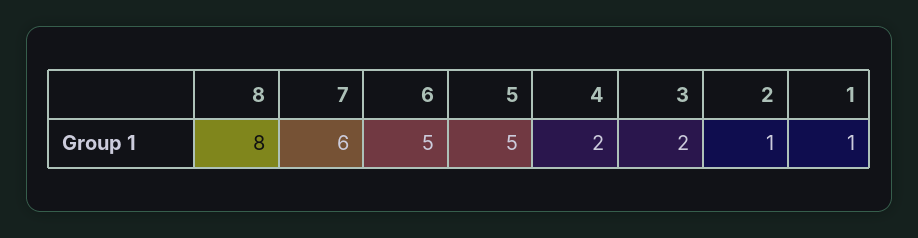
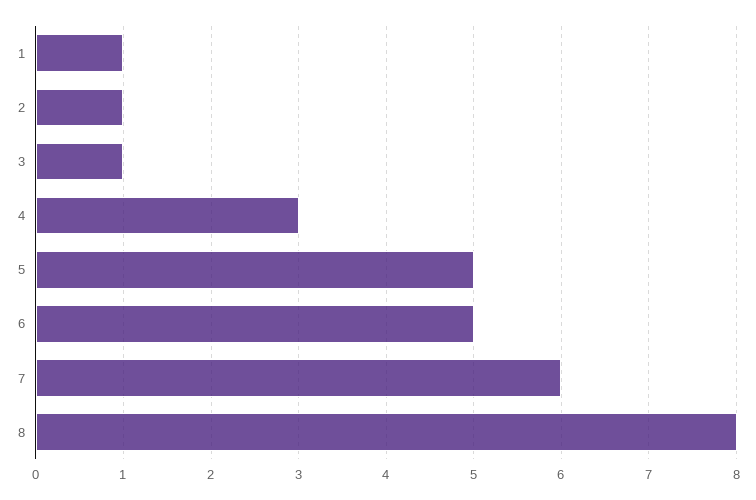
4: 2 -> 3
3: 2 -> 1

